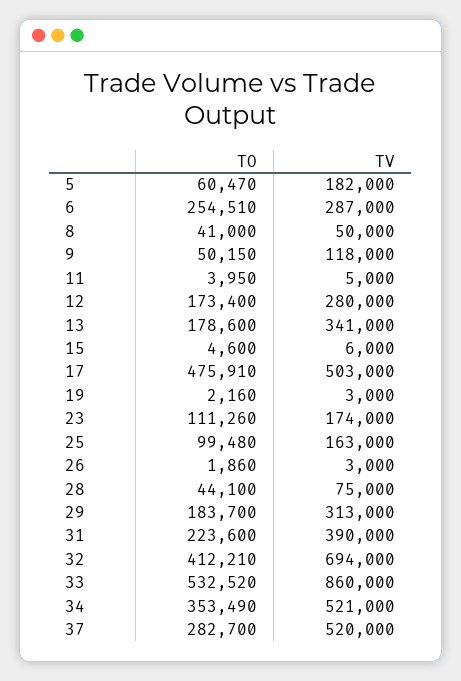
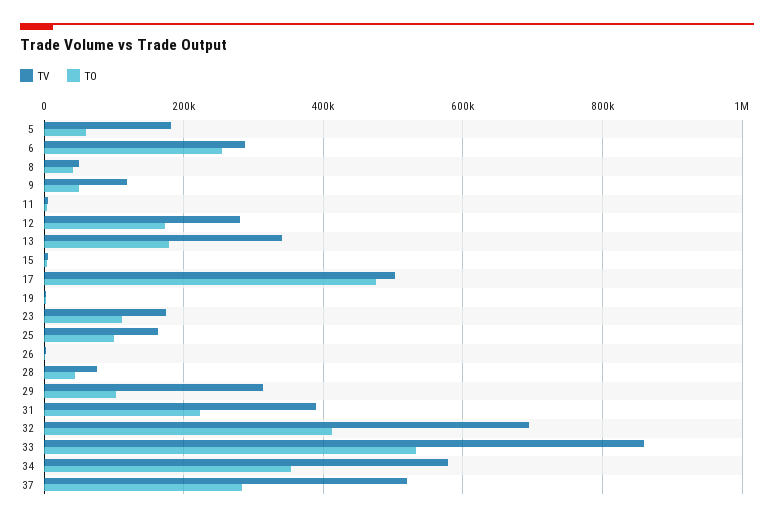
TO, 29: 183700 -> 100000
TV, 34: 521000 -> 580000

